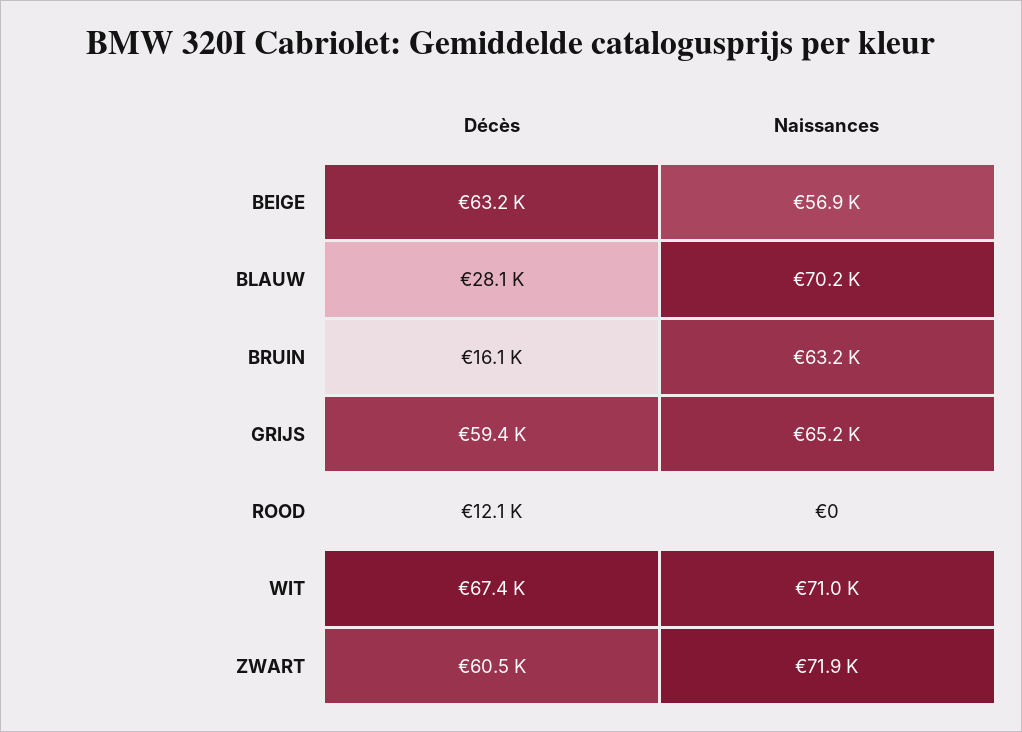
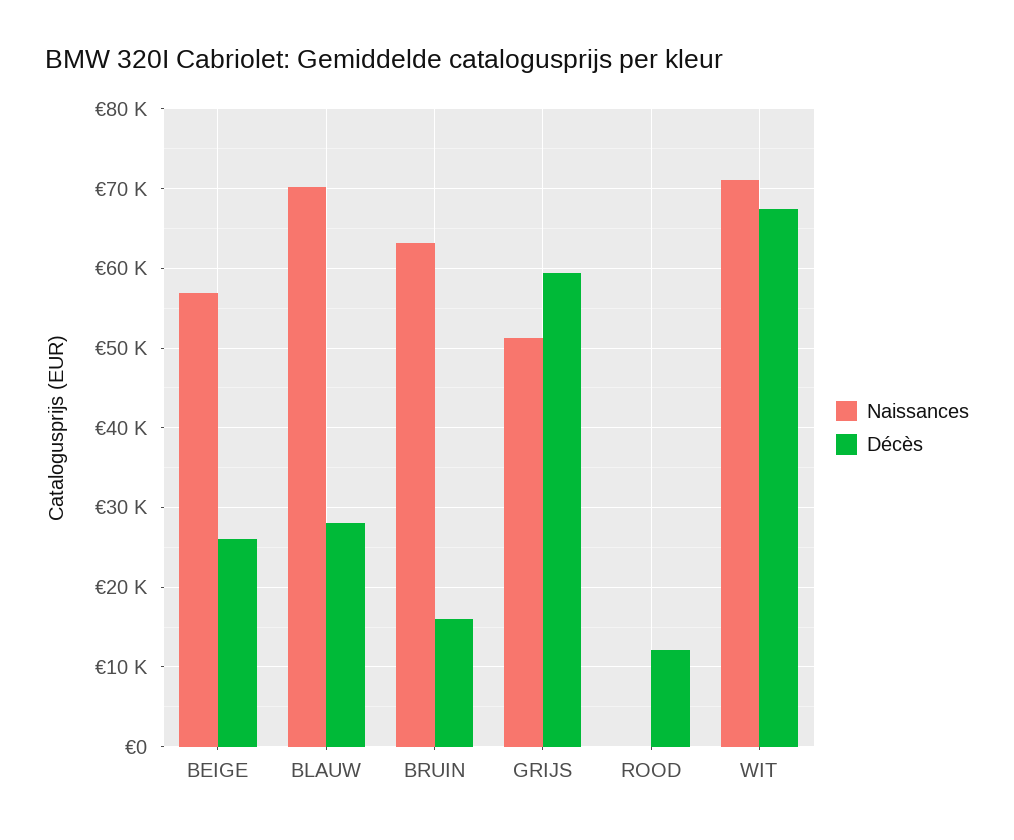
Décès, BEIGE: 63200 -> 26000
Naissances, GRIJS: 65200 -> 51000
Décès, ZWART: 60500 -> none
Naissances, ZWART: 71900 -> none

